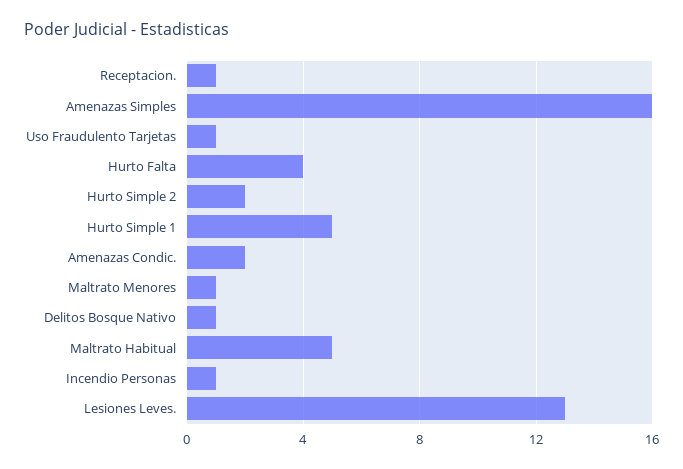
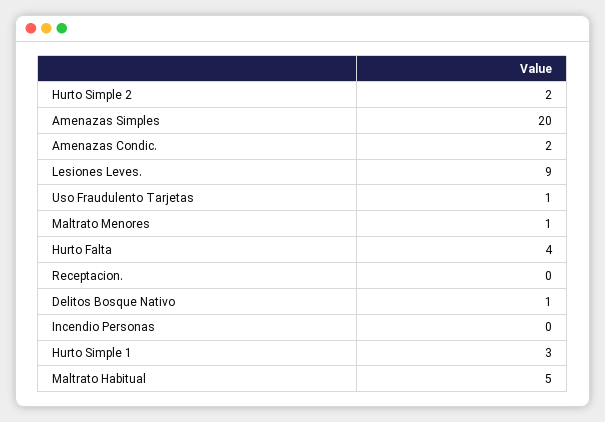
Receptacion.: 1 -> 0
Amenazas Simples: 16 -> 20
Hurto Simple 1: 5 -> 3
Incendio Personas: 1 -> 0
Lesiones Leves.: 13 -> 9

